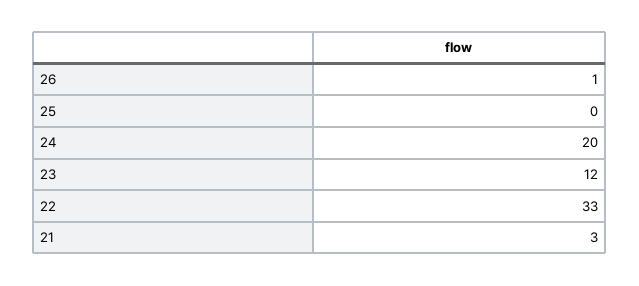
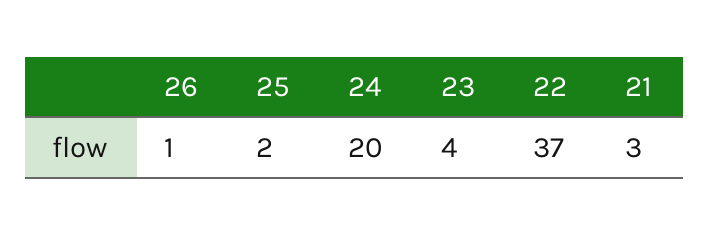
25: 0 -> 2
23: 12 -> 4
22: 33 -> 37

